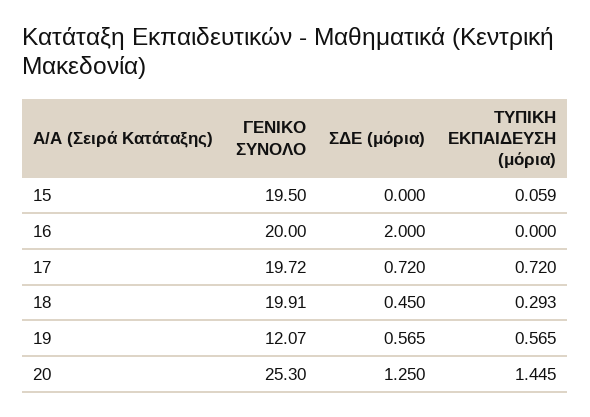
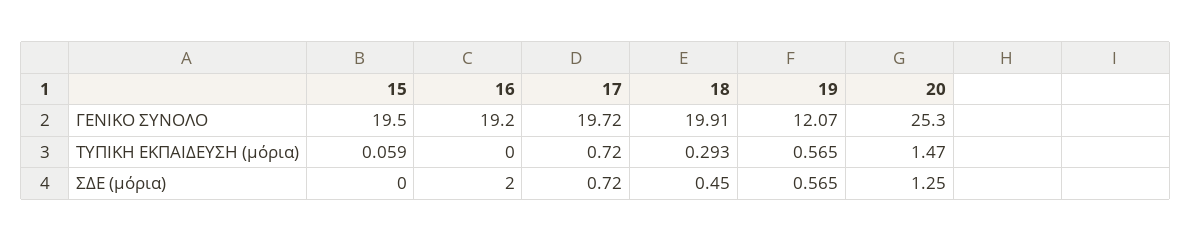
ΓΕΝΙΚΟ ΣΥΝΟΛΟ, 16: 20 -> 19.2
ΤΥΠΙΚΗ ΕΚΠΑΙΔΕΥΣΗ (μόρια), 20: 1.445 -> 1.47

